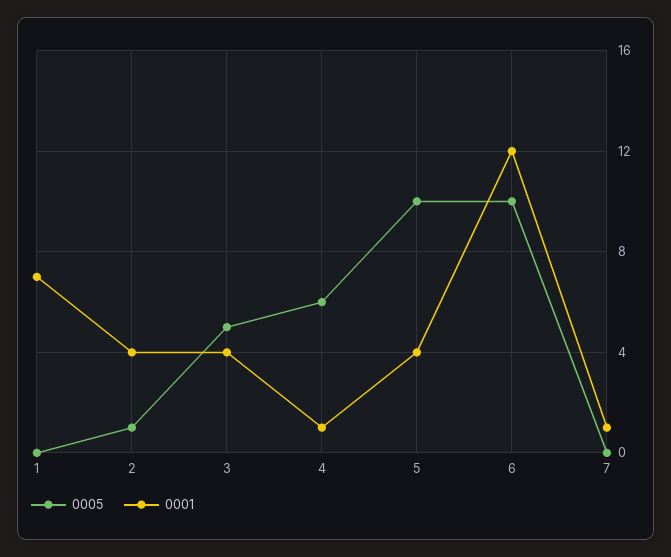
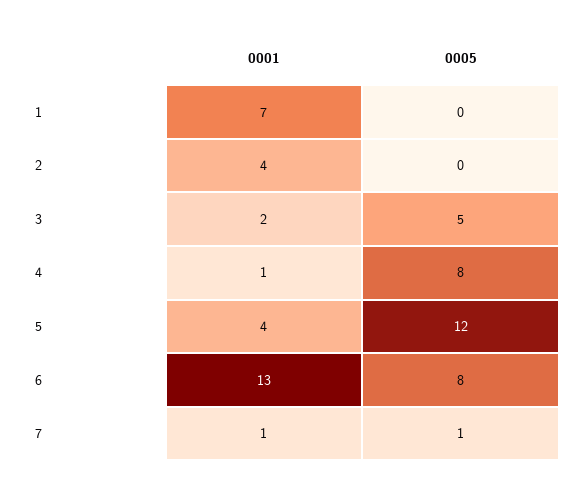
0005, 2: 1 -> 0
0001, 3: 4 -> 2
0005, 4: 6 -> 8
0005, 5: 10 -> 12
0005, 6: 10 -> 8
0001, 6: 12 -> 13
0005, 7: 0 -> 1

